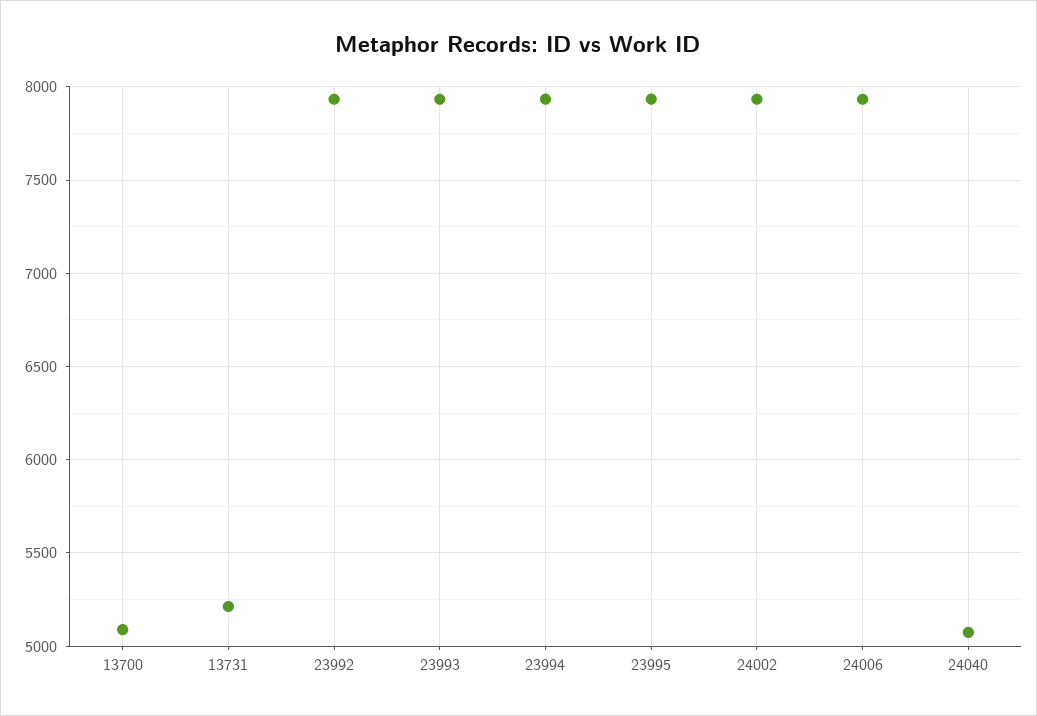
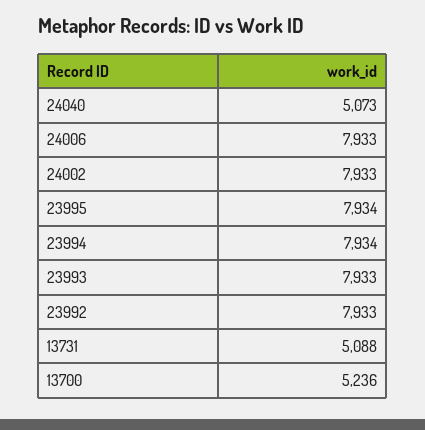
13700: 5100 -> 5236
13731: 5200 -> 5088

